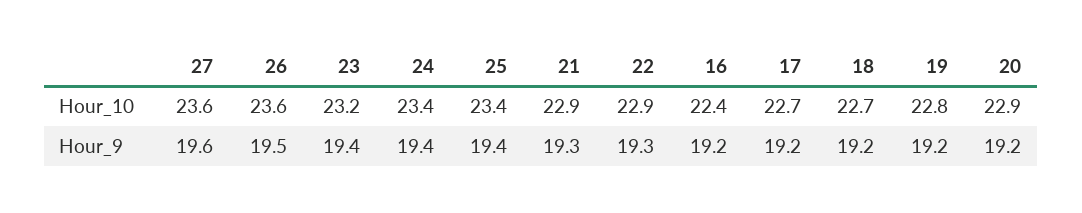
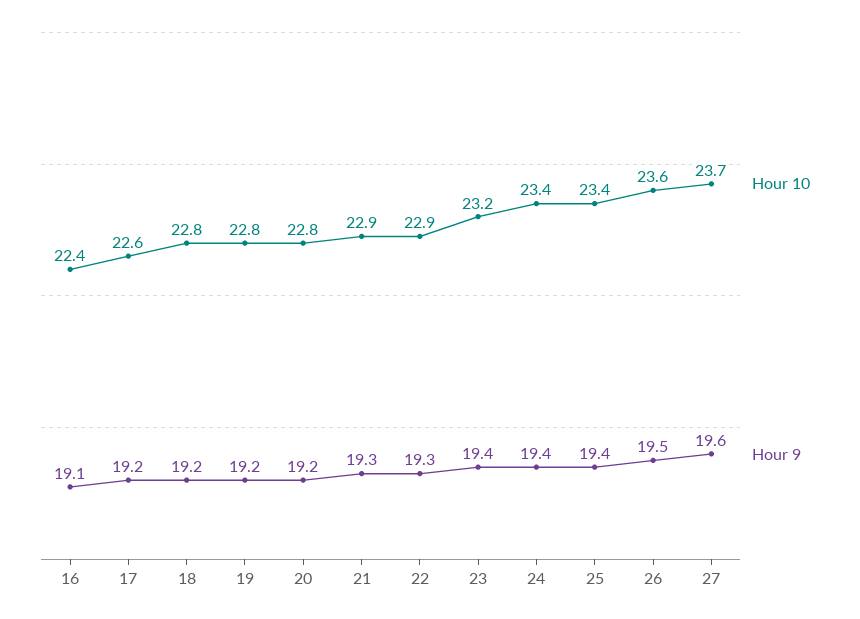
Hour_10, 27: 23.6 -> 23.7
Hour_10, 17: 22.7 -> 22.6
Hour_10, 18: 22.7 -> 22.8
Hour_10, 20: 22.9 -> 22.8
Hour_9, 16: 19.2 -> 19.1

